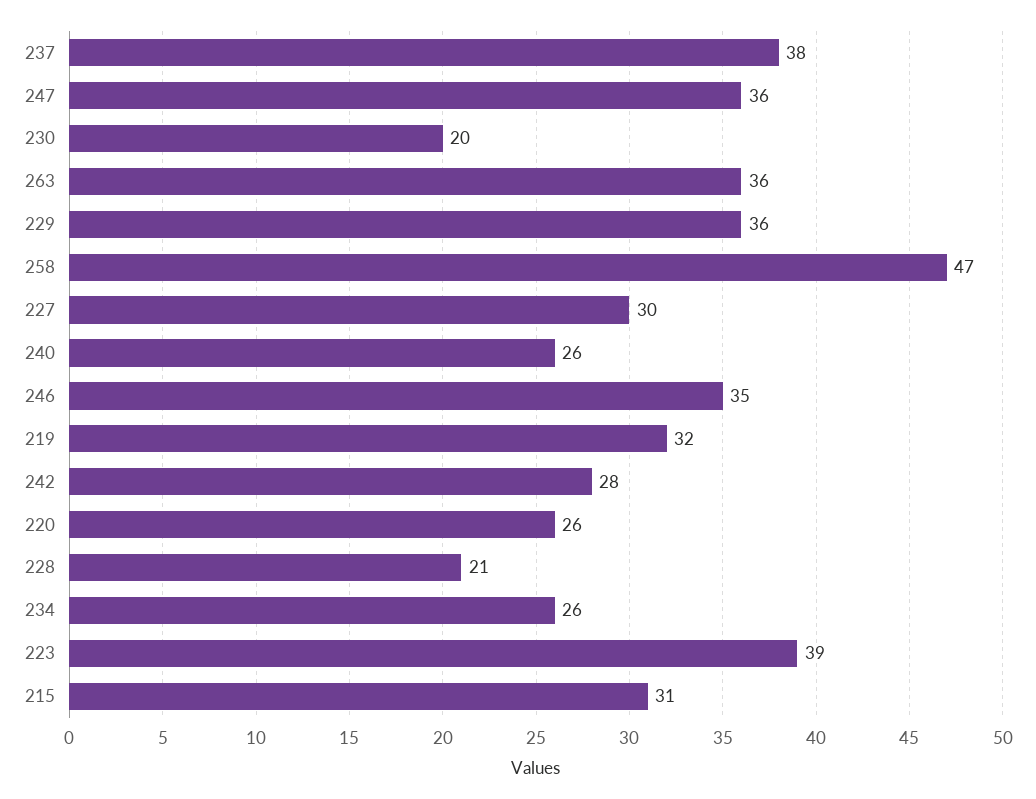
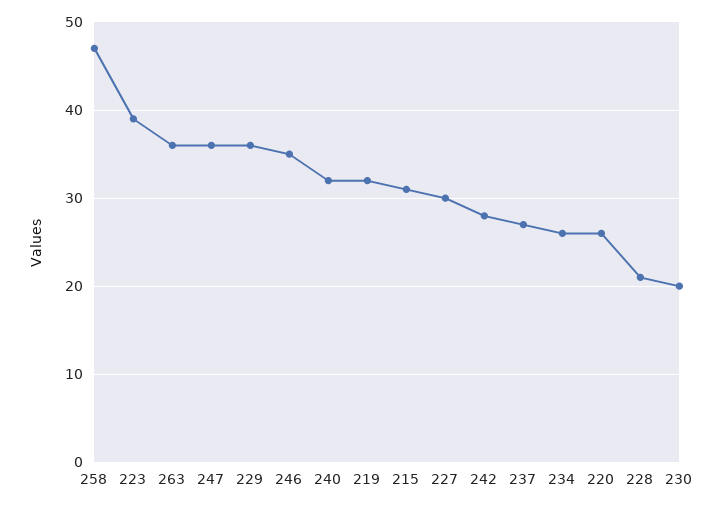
237: 38 -> 27
240: 26 -> 32

